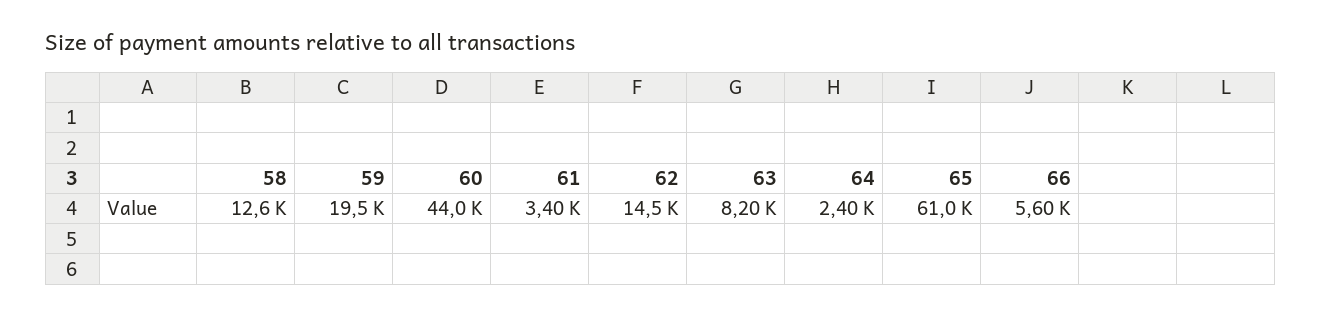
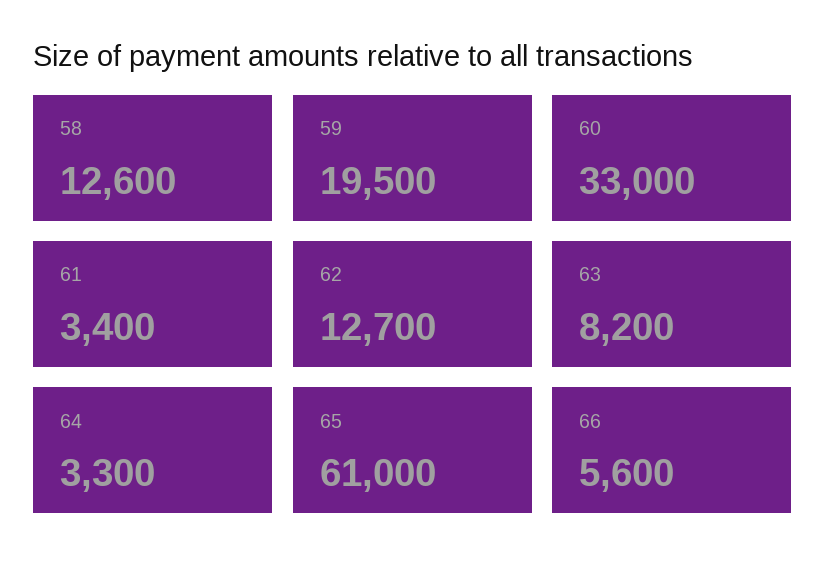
60: 44000 -> 33000
62: 14500 -> 12700
64: 2400 -> 3300

